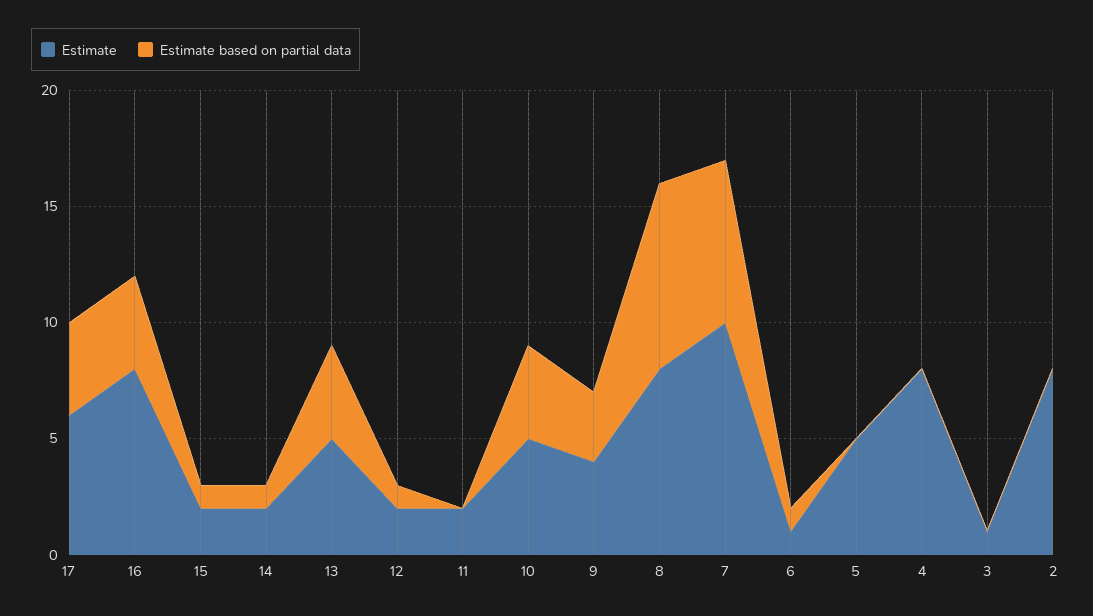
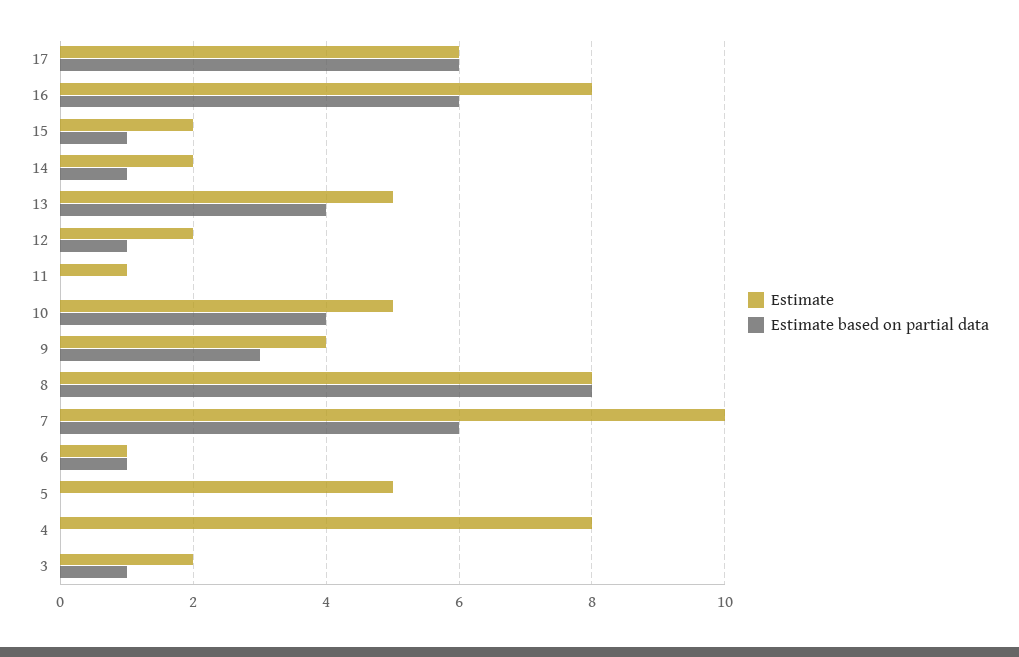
Estimate based on partial data, 17: 4 -> 6
Estimate based on partial data, 16: 4 -> 6
Estimate, 11: 2 -> 1
Estimate based on partial data, 7: 7 -> 6
Estimate, 3: 1 -> 2
Estimate based on partial data, 3: 0 -> 1
Estimate, 2: 8 -> none
Estimate based on partial data, 2: 0 -> none

